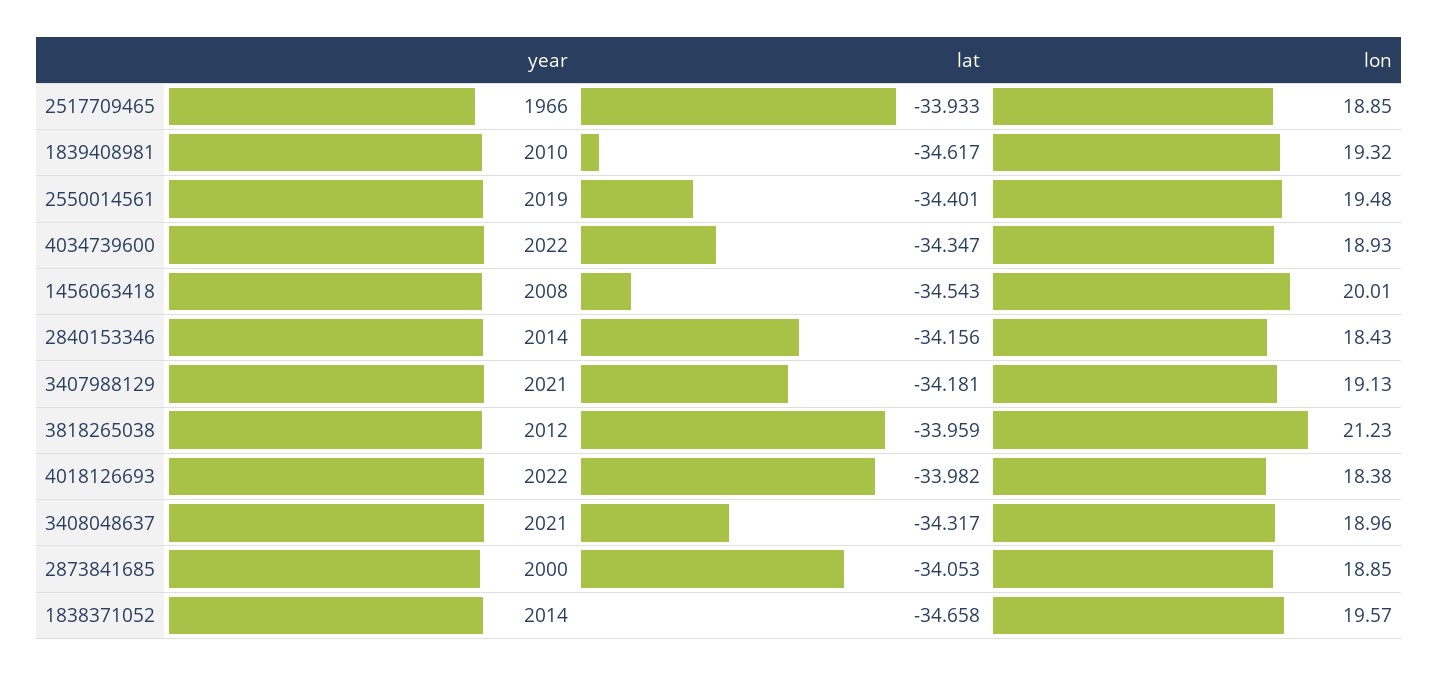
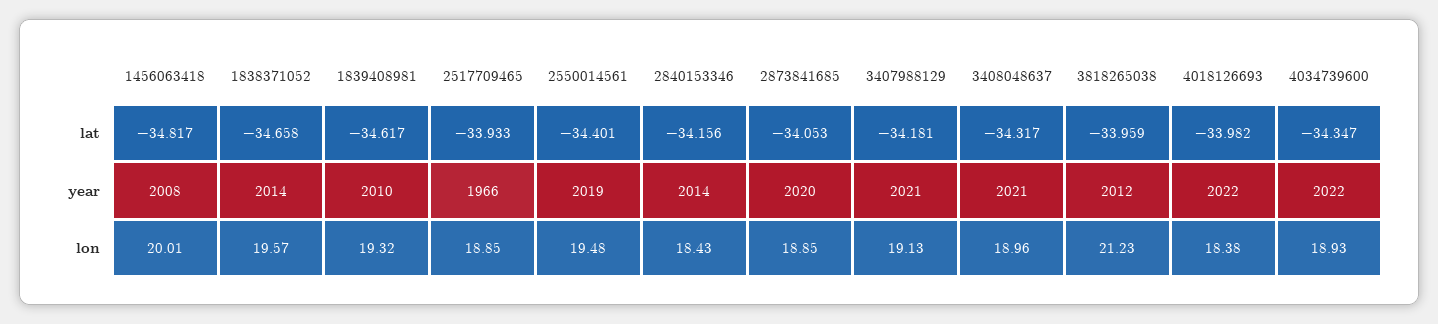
lat, 1456063418: -34.543 -> -34.817
year, 2873841685: 2000 -> 2020

